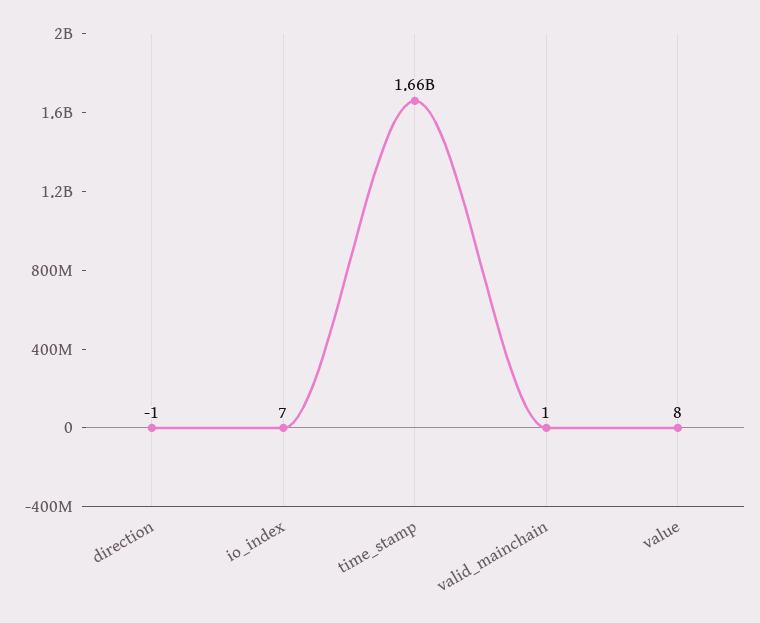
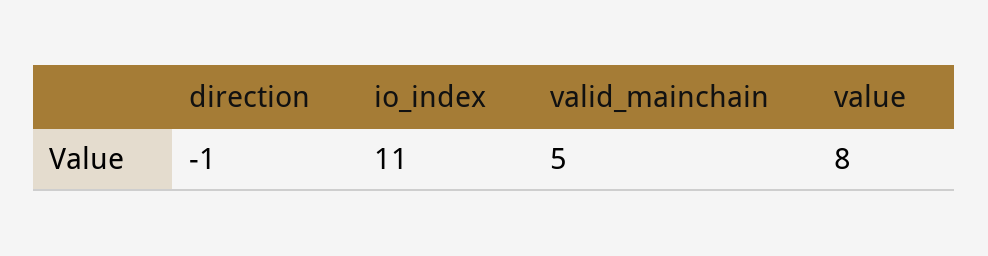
io_index: 7 -> 11
time_stamp: 1660000000 -> none
valid_mainchain: 1 -> 5

